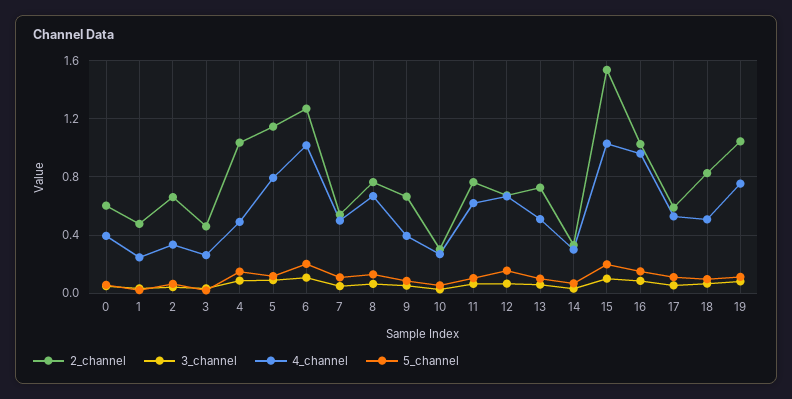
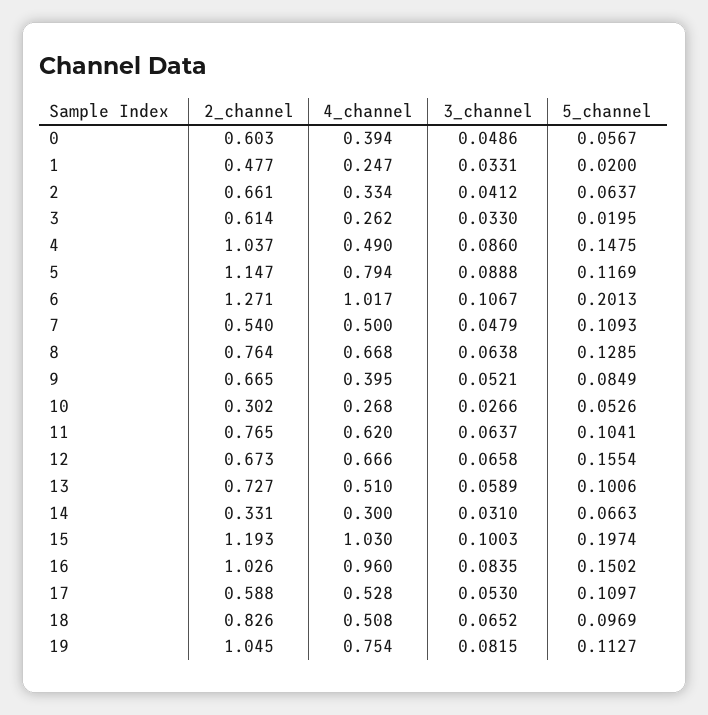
2_channel, 3: 0.45 -> 0.614
2_channel, 15: 1.55 -> 1.193

